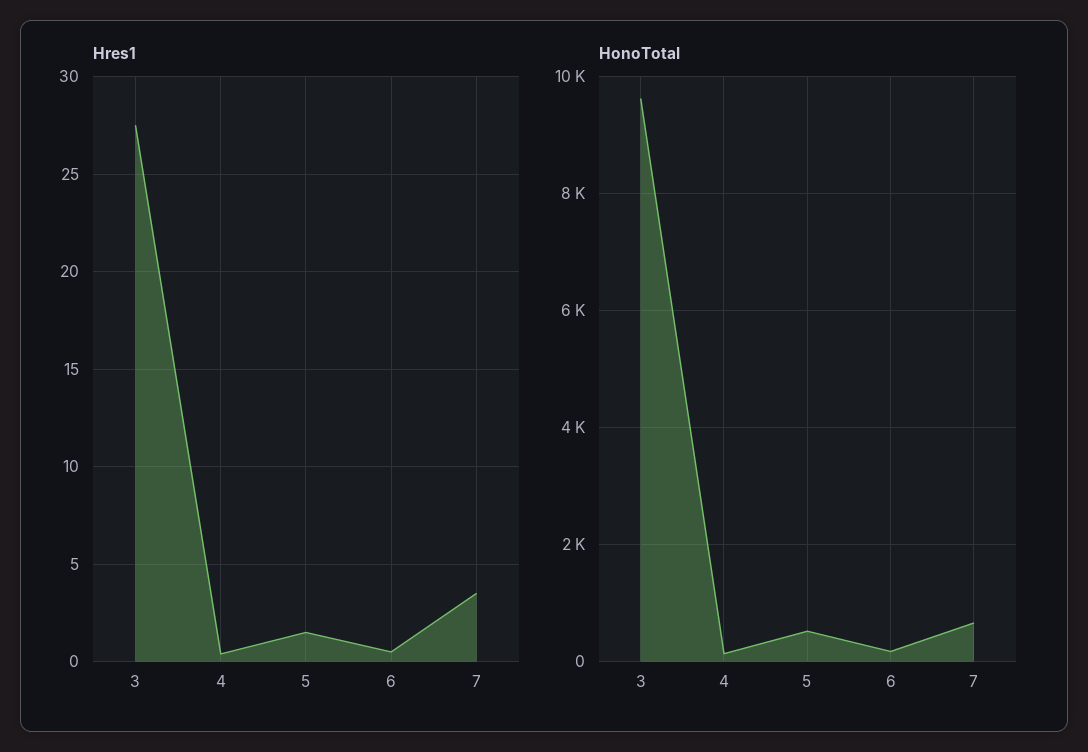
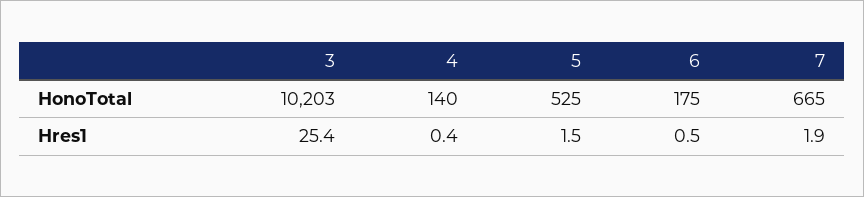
Hres1, 3: 27.5 -> 25.4
Hres1, 7: 3.5 -> 1.9
HonoTotal, 3: 9600 -> 10203

